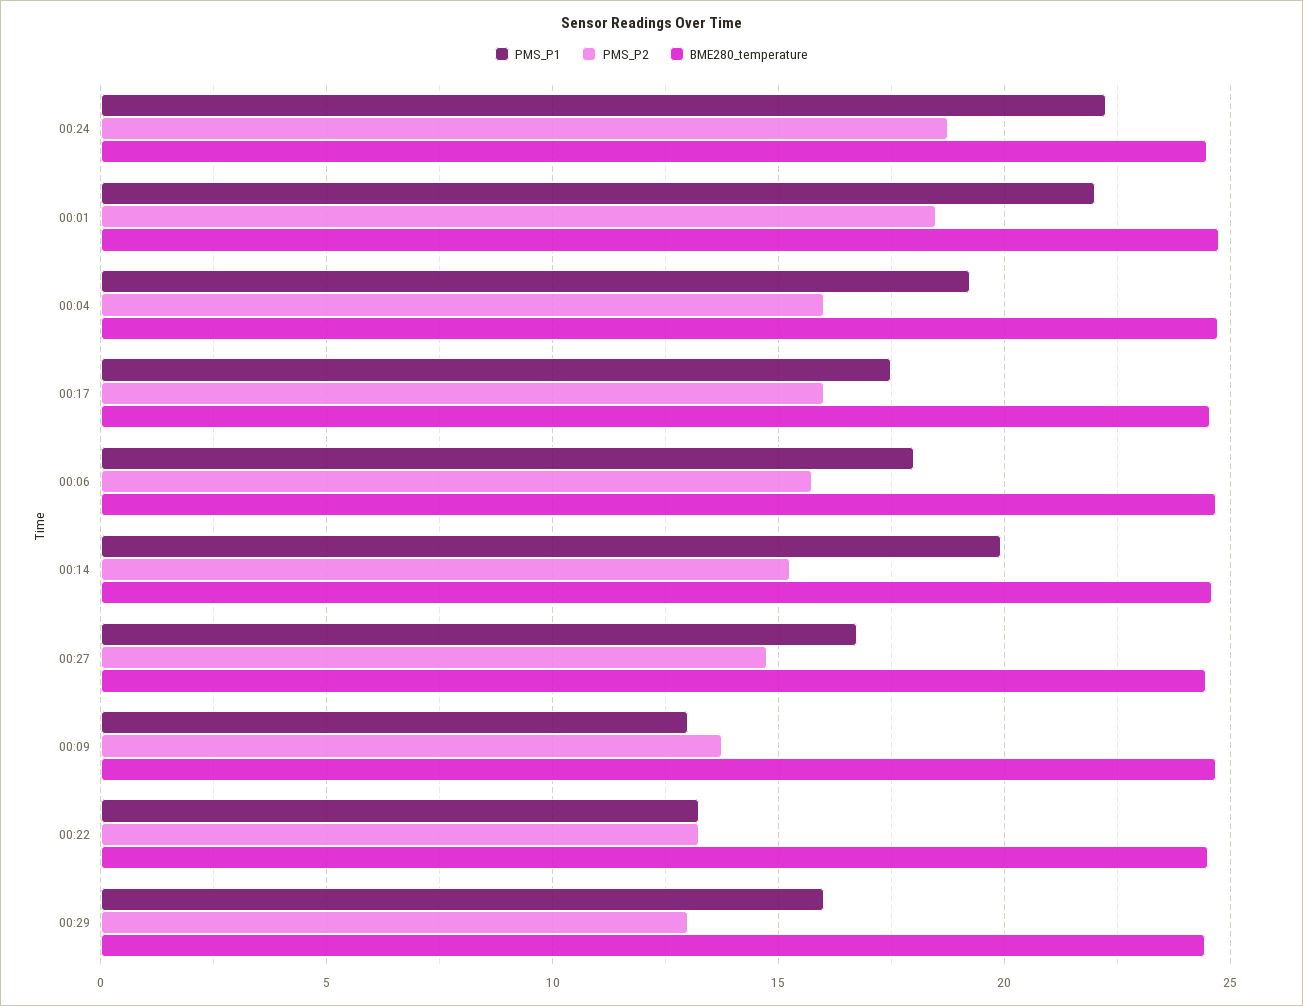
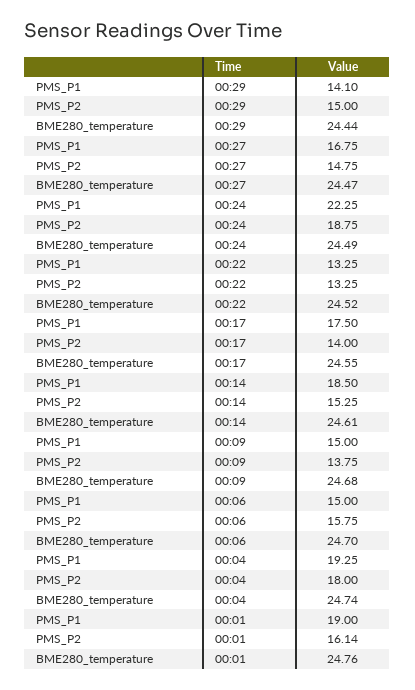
PMS_P1, 00:01: 22 -> 19
PMS_P2, 00:01: 18.5 -> 16.14
PMS_P2, 00:04: 16 -> 18
PMS_P2, 00:17: 16 -> 14
PMS_P1, 00:06: 18 -> 15
PMS_P1, 00:14: 20 -> 18.5
PMS_P1, 00:09: 13 -> 15
PMS_P1, 00:29: 16 -> 14.1
PMS_P2, 00:29: 13 -> 15

